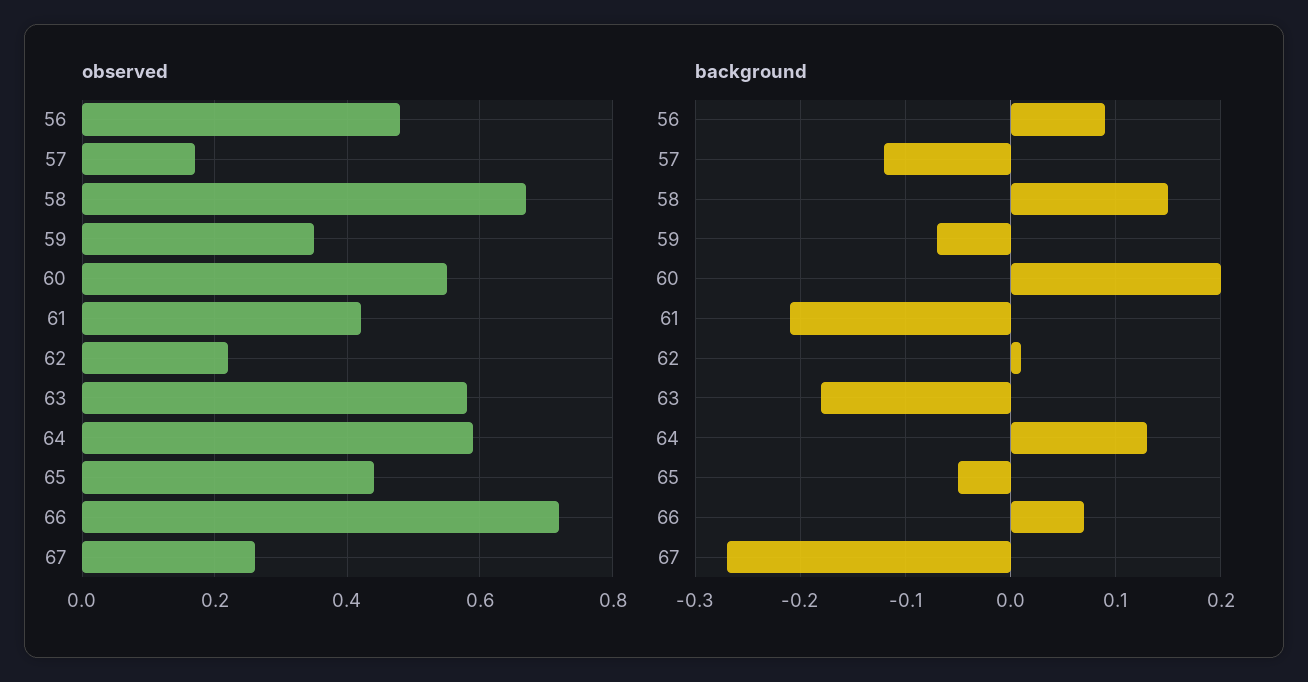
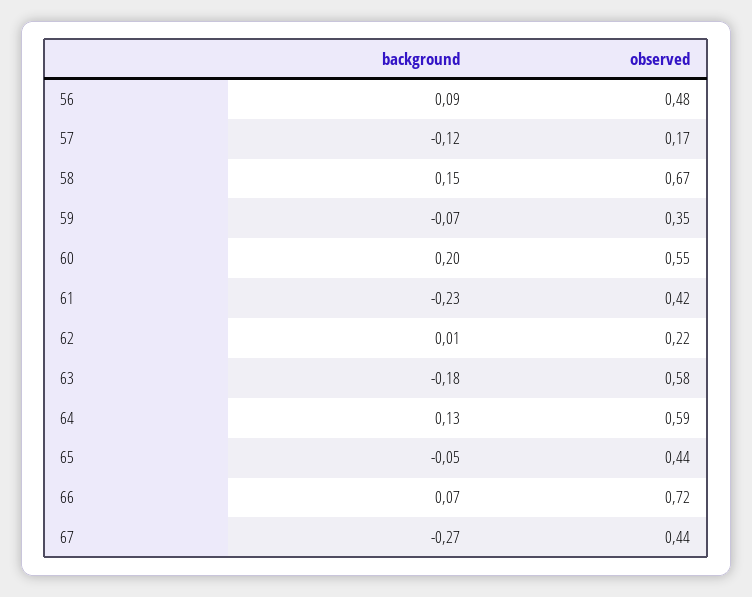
observed, 67: 0.25 -> 0.44
background, 61: -0.21 -> -0.23

